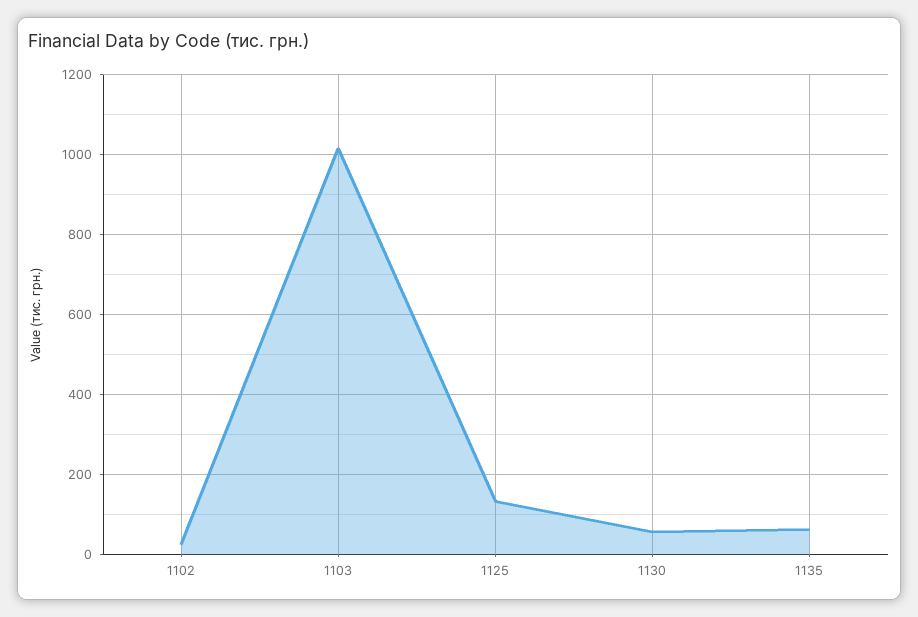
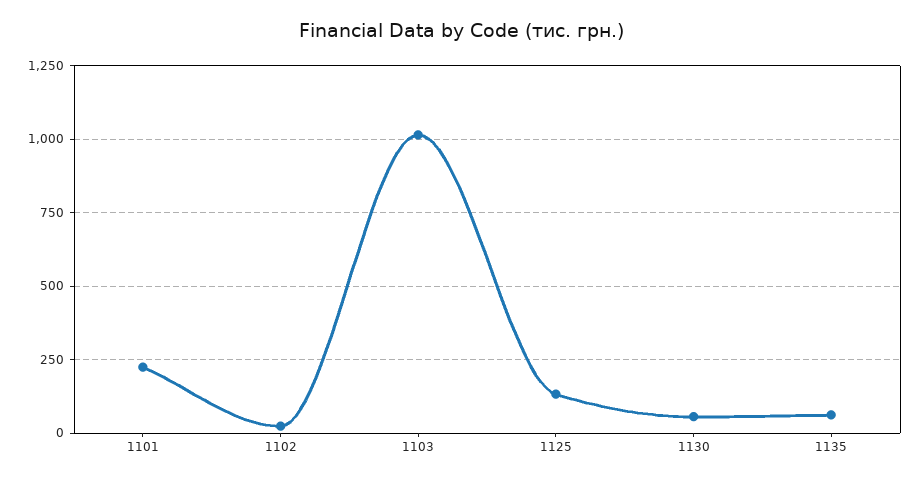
1101: none -> 225

